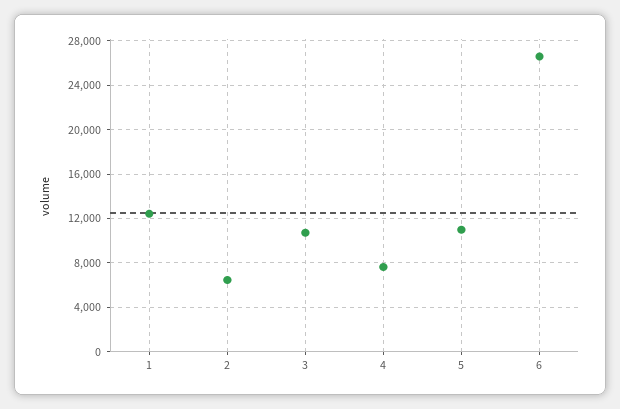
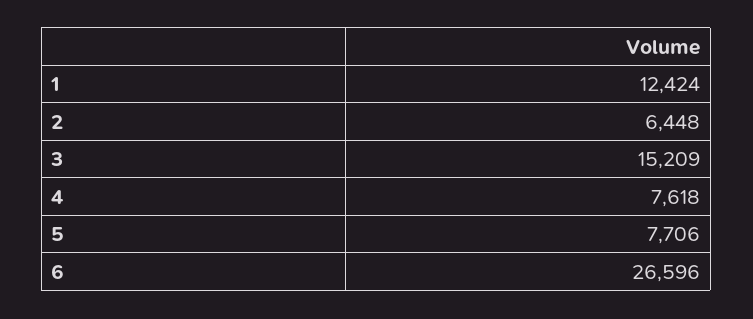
3: 11000 -> 15209
5: 11000 -> 7706

